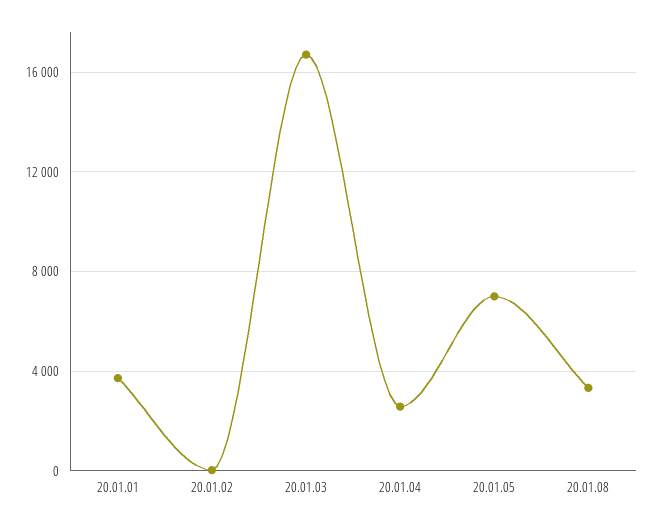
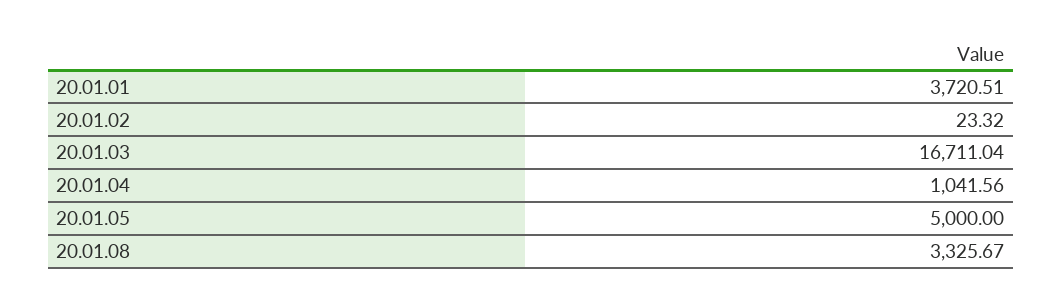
20.01.04: 2500 -> 1041.56
20.01.05: 7000 -> 5000

